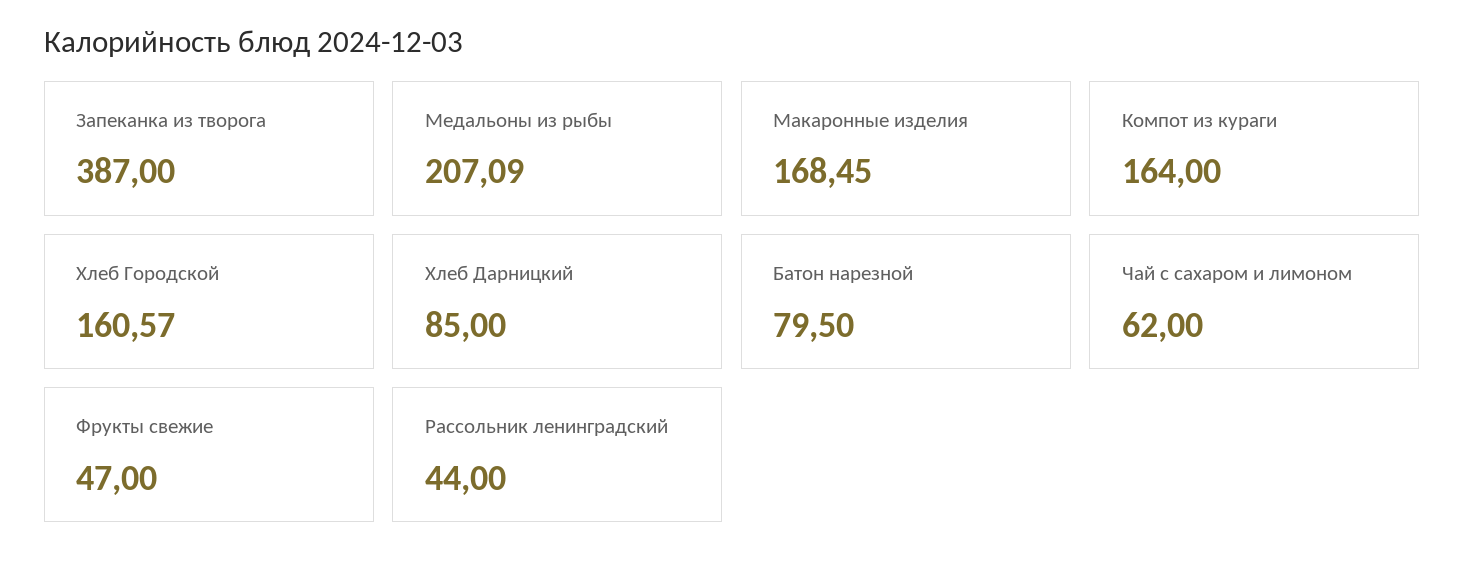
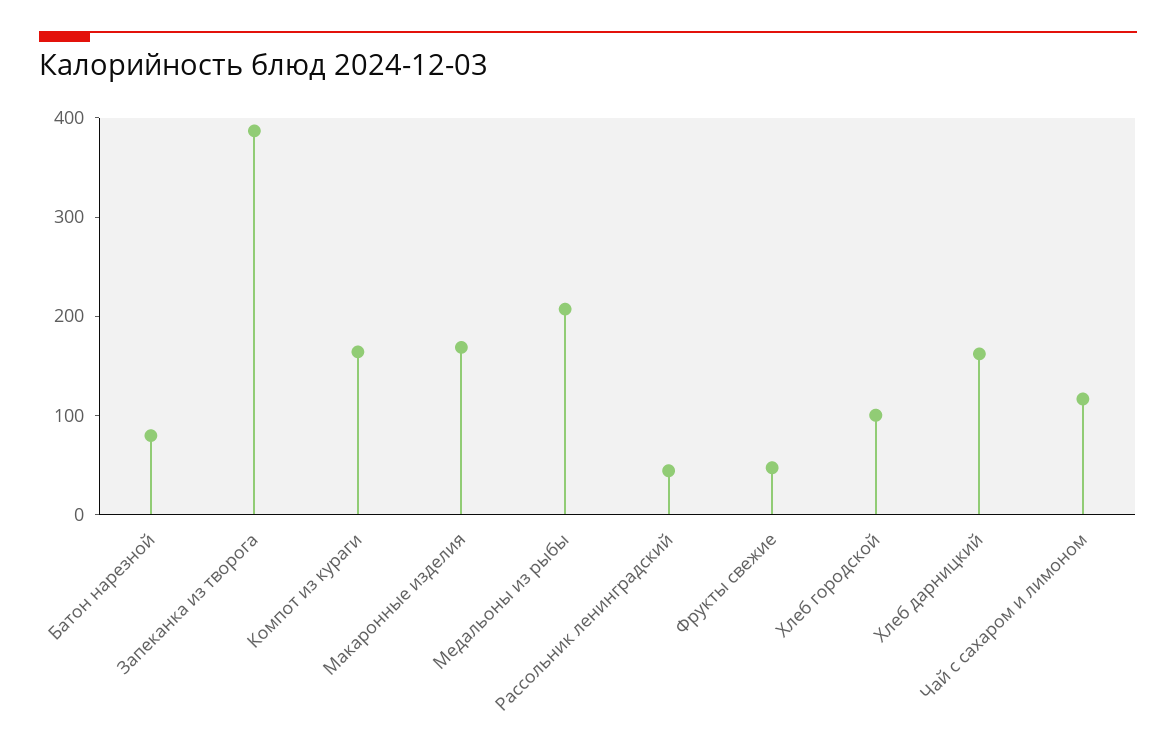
Хлеб Городской: 160.57 -> 100
Хлеб Дарницкий: 85 -> 160
Чай с сахаром и лимоном: 62 -> 120

